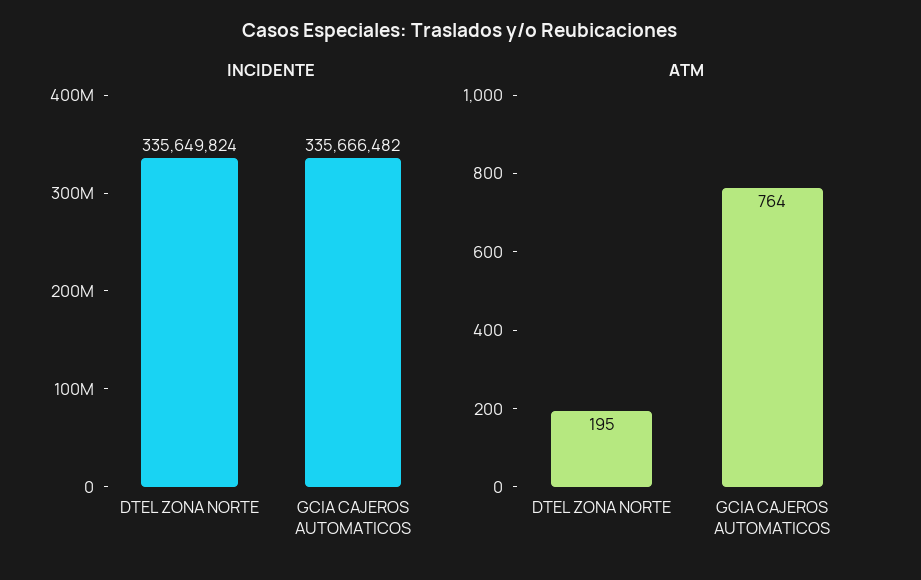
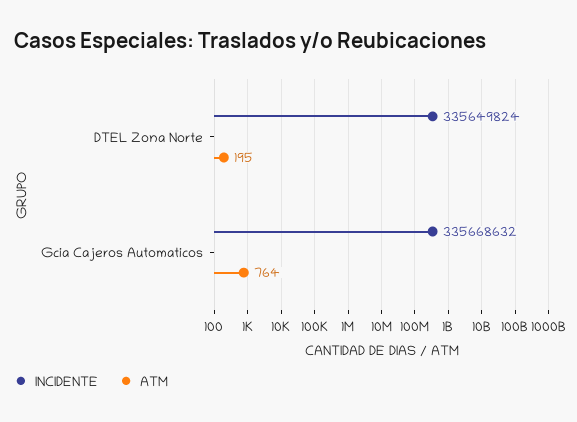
INCIDENTE, GCIA CAJEROS AUTOMATICOS: 335666482 -> 335668632

